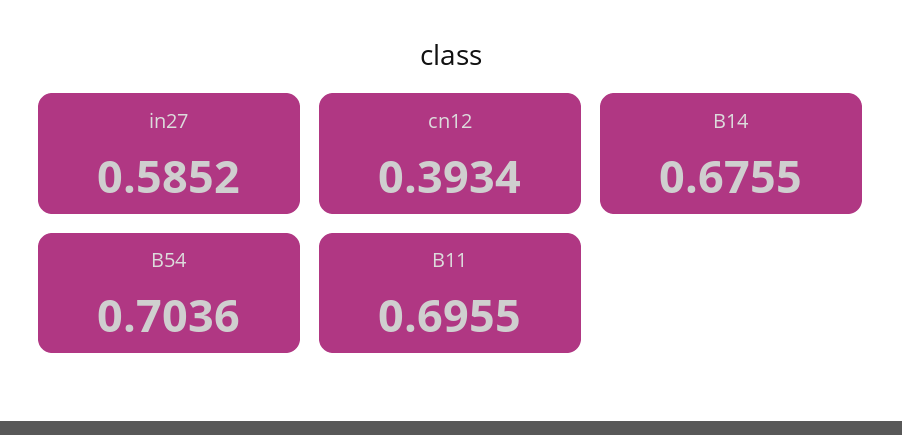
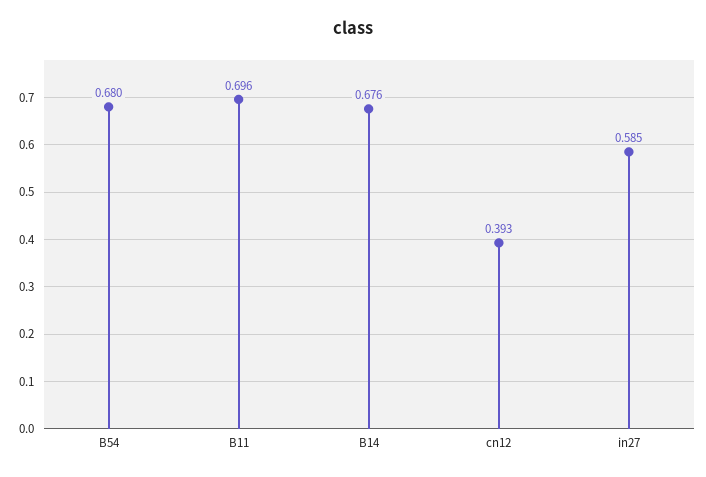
B54: 0.7036 -> 0.68

